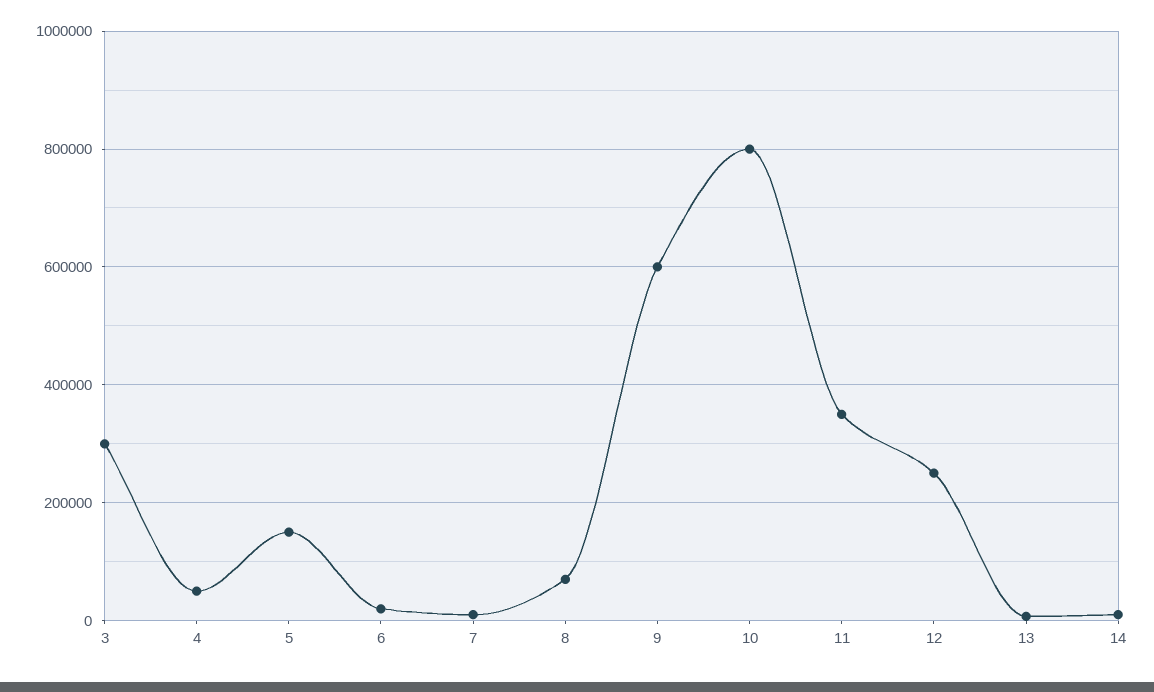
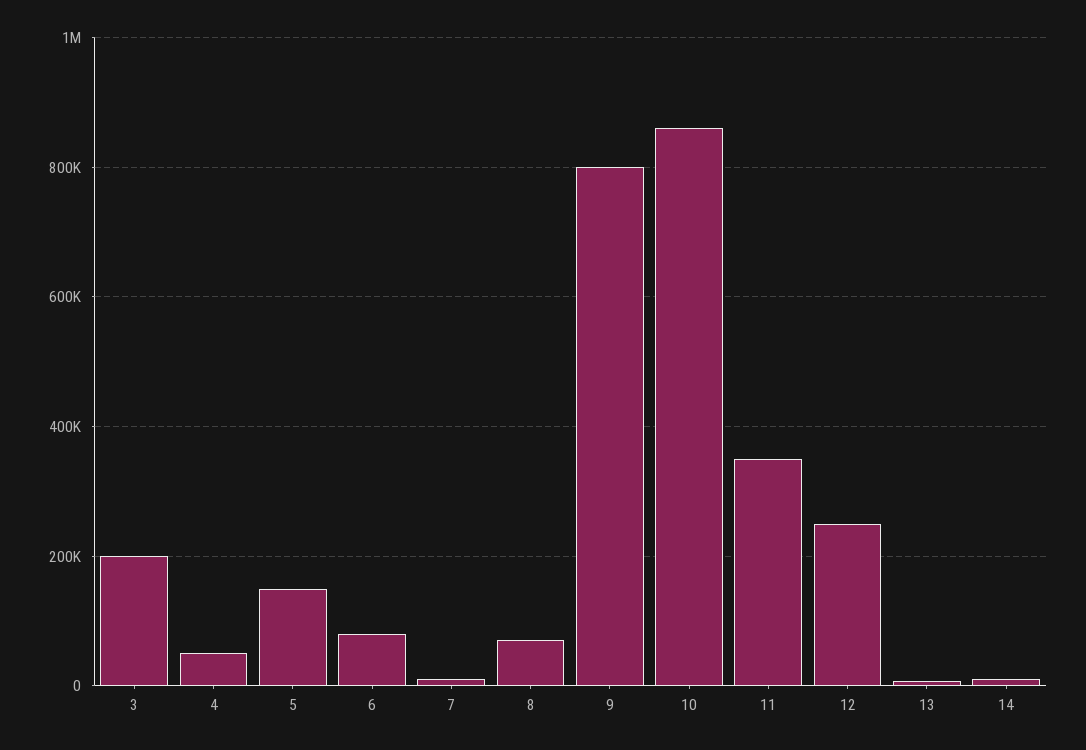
3: 300000 -> 200000
6: 20000 -> 80000
9: 600000 -> 800000
10: 800000 -> 860000

